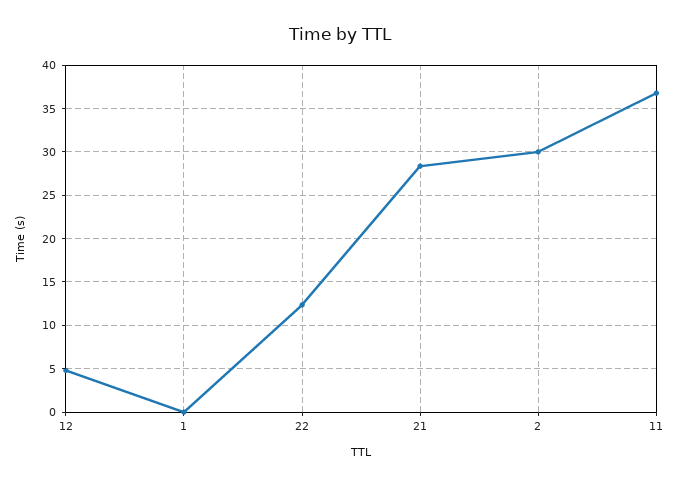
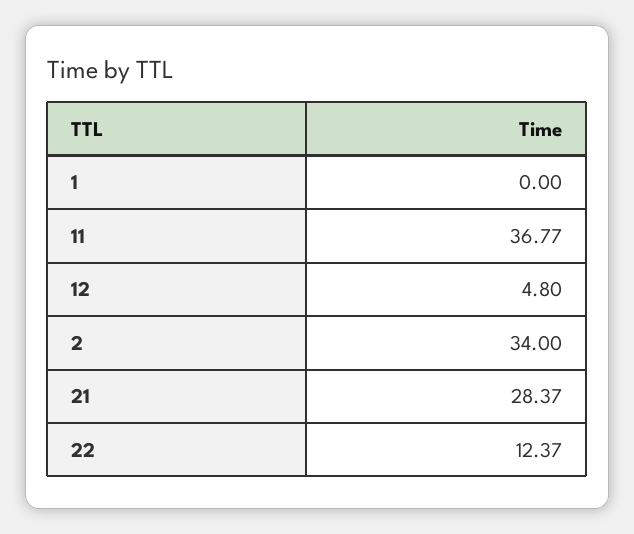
2: 30 -> 34

